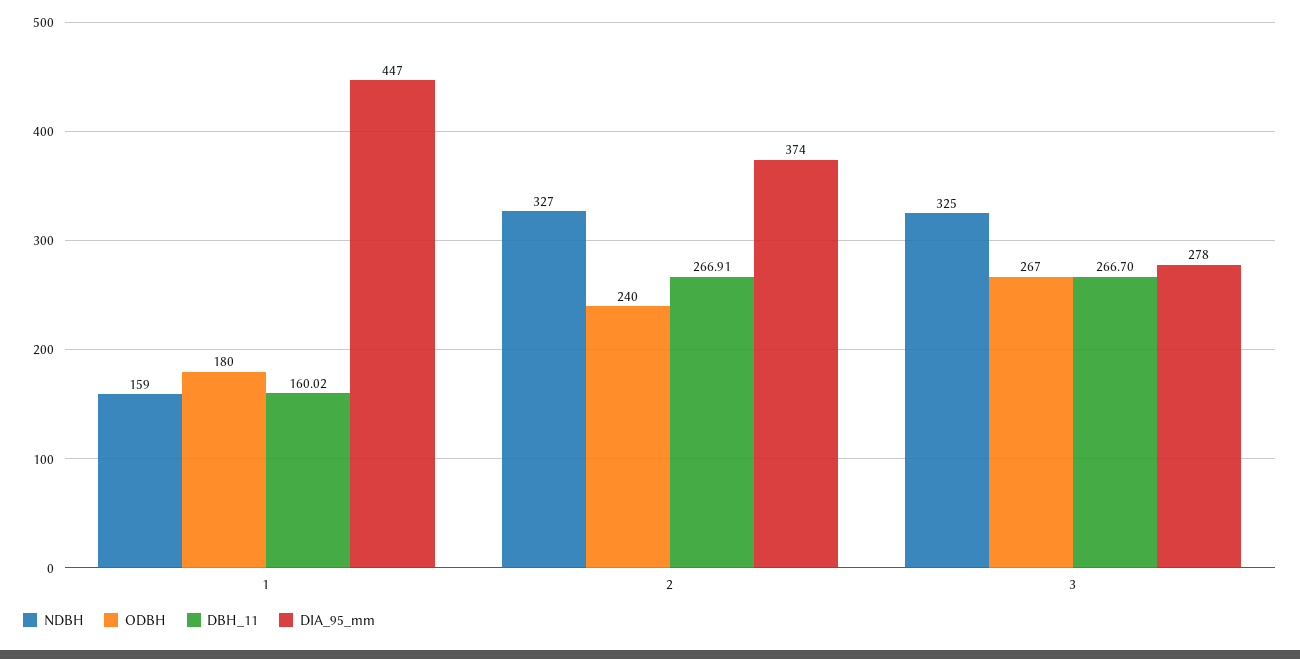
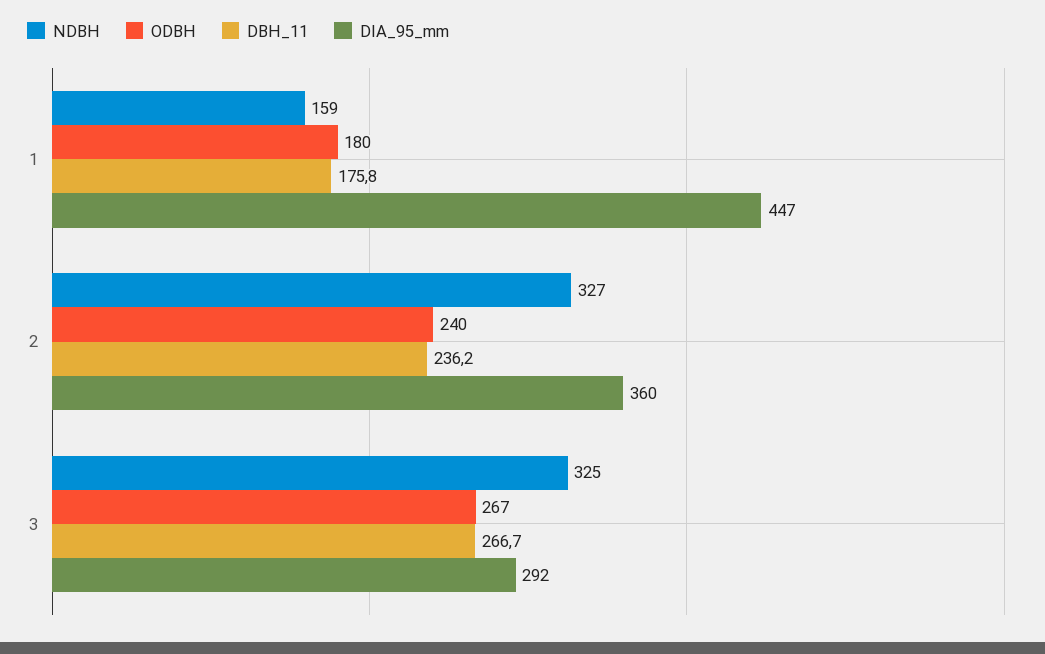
DBH_11, 1: 160.02 -> 175.8
DBH_11, 2: 266.91 -> 236.2
DIA_95_mm, 2: 374 -> 360
DIA_95_mm, 3: 278 -> 292

